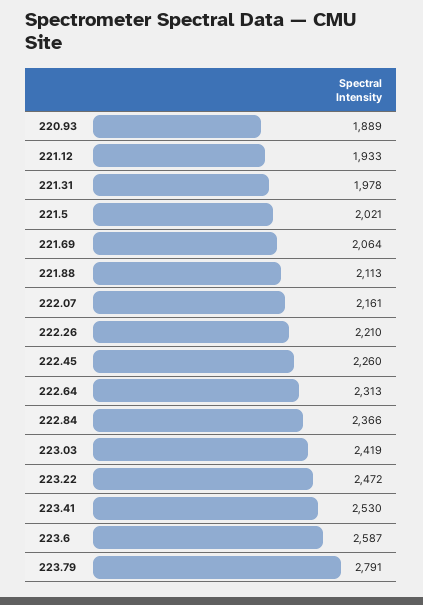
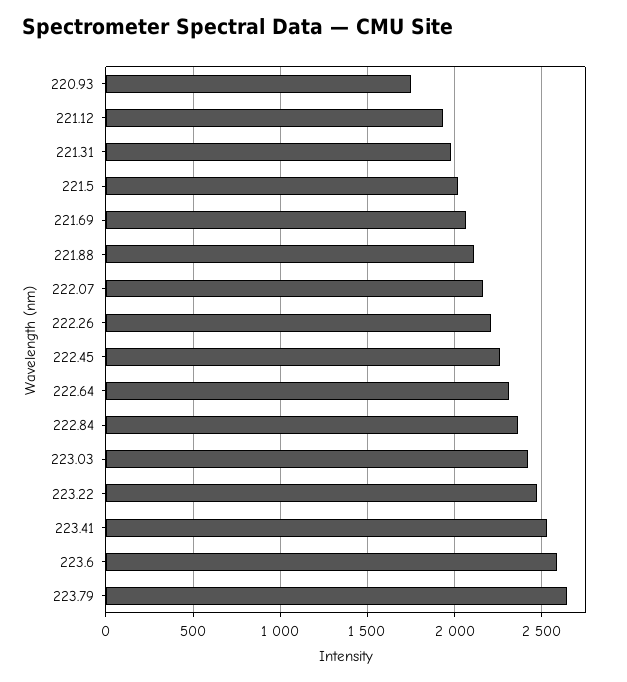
220.93: 1889 -> 1750
223.79: 2791 -> 2650

